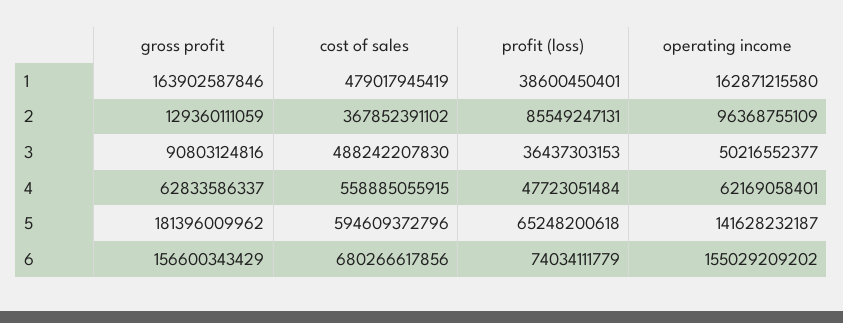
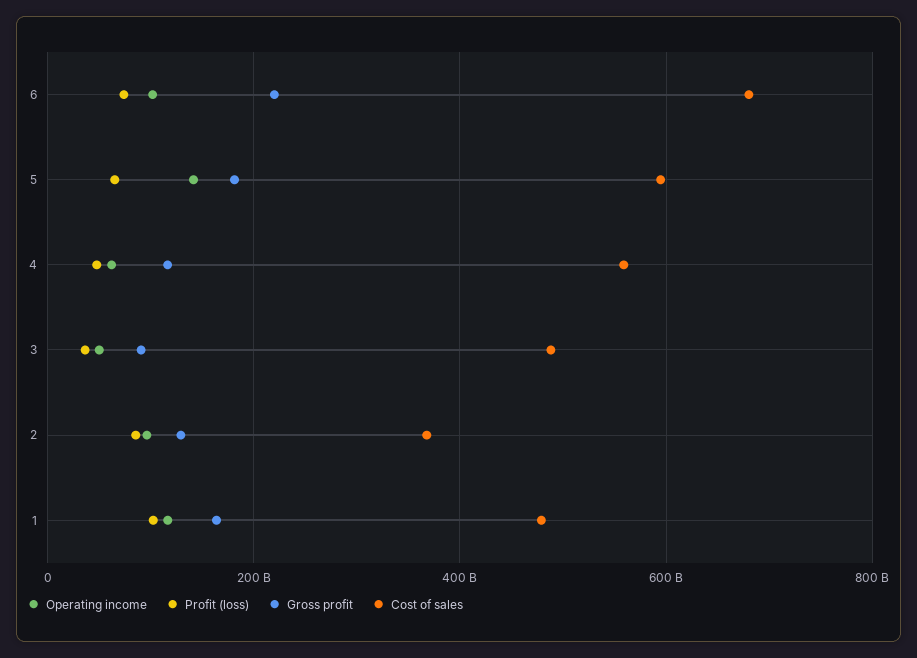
profit (loss), 1: 38600450401 -> 100000000000
operating income, 1: 162871215580 -> 120000000000
gross profit, 4: 62833586337 -> 120000000000
gross profit, 6: 156600343429 -> 220000000000
operating income, 6: 155029209202 -> 100000000000

